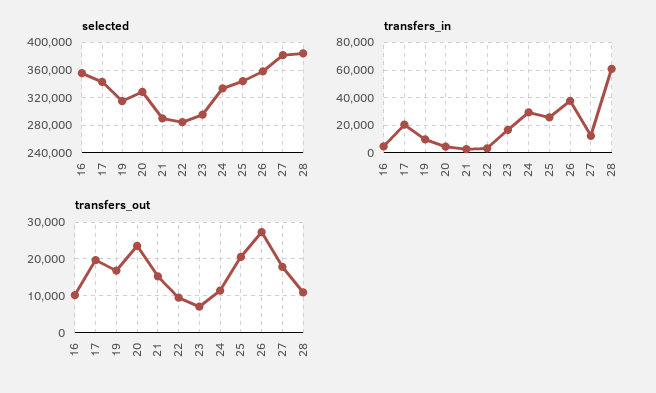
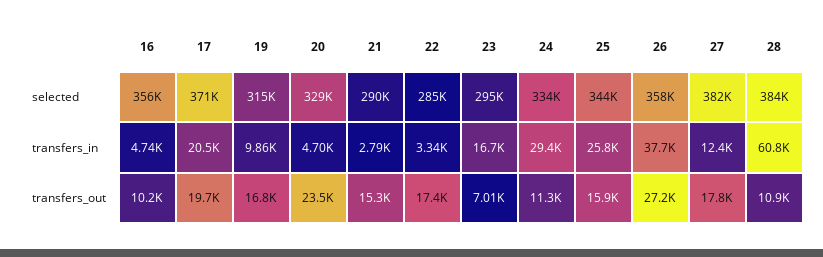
selected, 17: 340000 -> 371000
transfers_out, 22: 10000 -> 17400
transfers_out, 25: 20000 -> 15900

